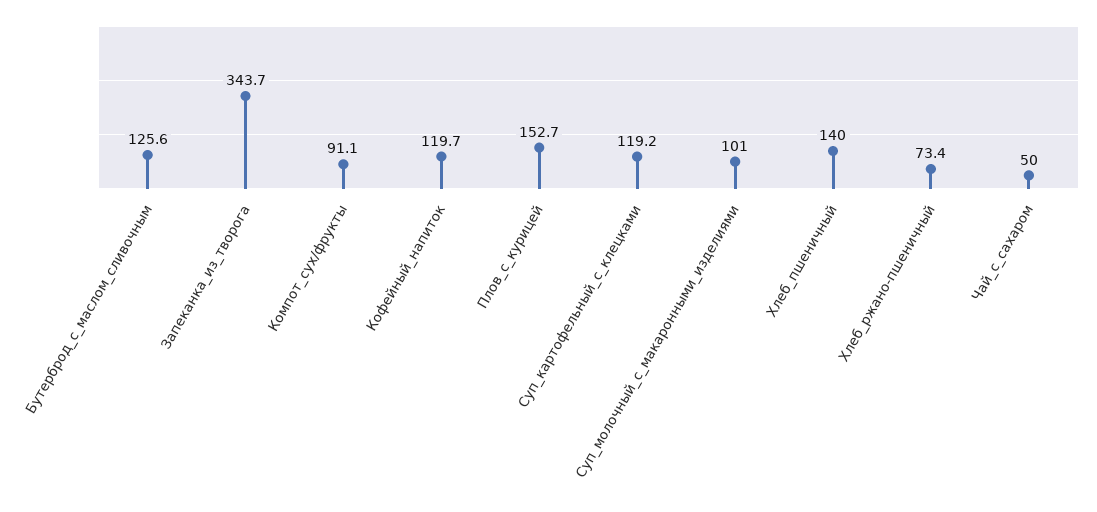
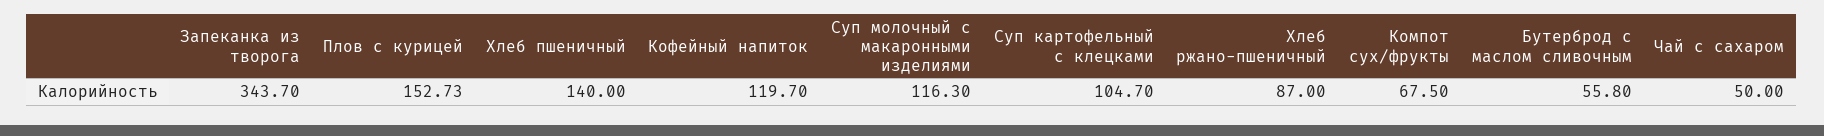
Бутерброд_с_маслом_сливочным: 125.6 -> 55.8
Компот_сух/фрукты: 91.1 -> 67.5
Суп_картофельный_с_клецками: 119.2 -> 104.7
Суп_молочный_с_макаронными_изделиями: 101 -> 116.3
Хлеб_ржано-пшеничный: 73.4 -> 87

